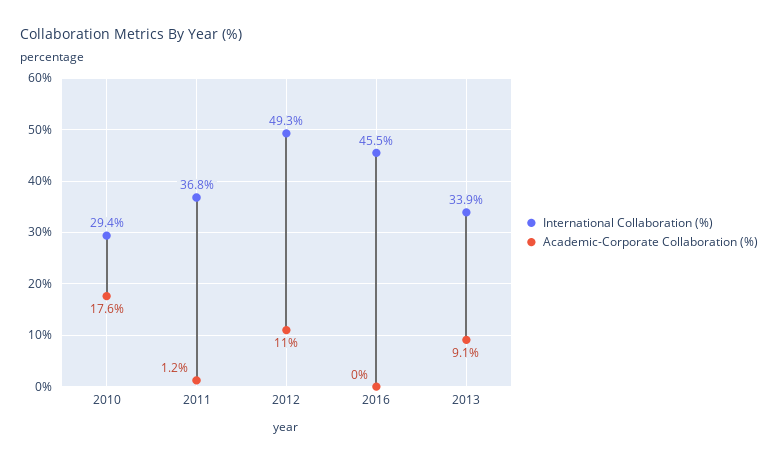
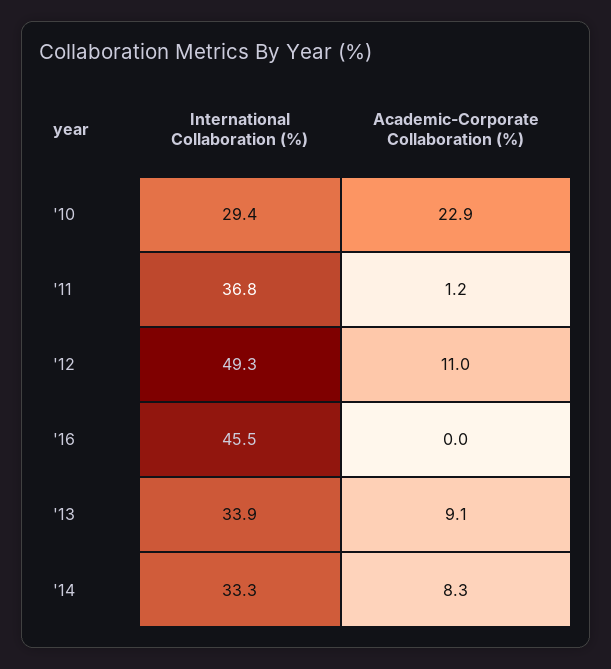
Academic-Corporate Collaboration (%), 2010: 17.6 -> 22.9
International Collaboration (%), '14: none -> 33.3
Academic-Corporate Collaboration (%), '14: none -> 8.3

